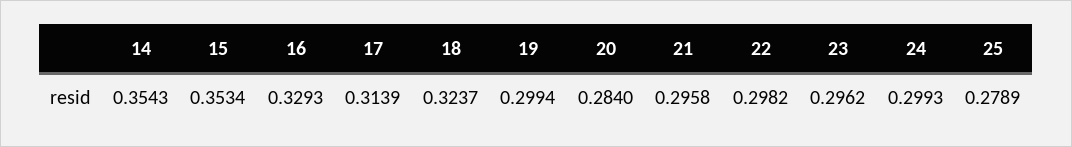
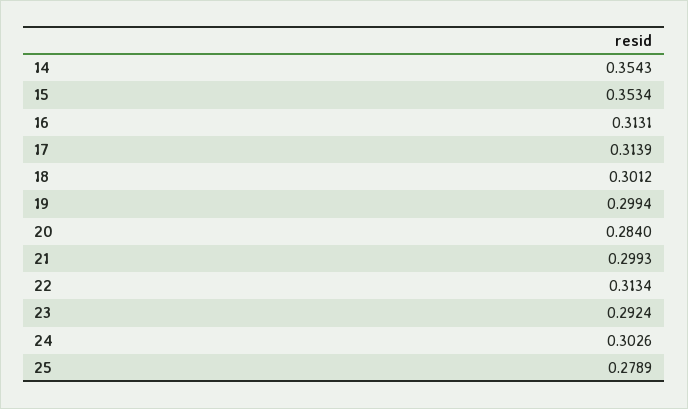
16: 0.3293 -> 0.3131
18: 0.3237 -> 0.3012
21: 0.2958 -> 0.2993
22: 0.2982 -> 0.3134
23: 0.2962 -> 0.2924
24: 0.2993 -> 0.3026

